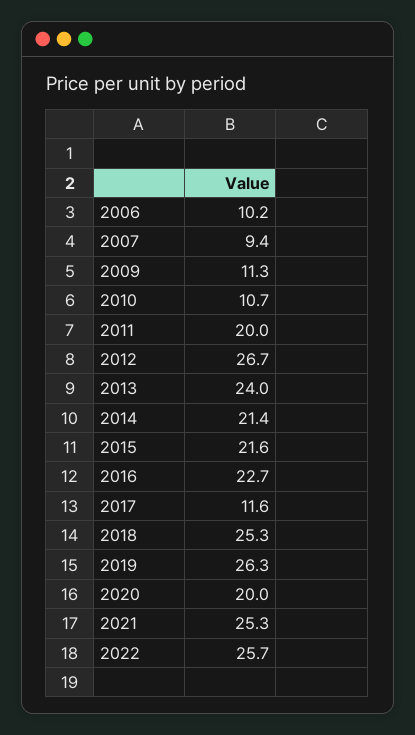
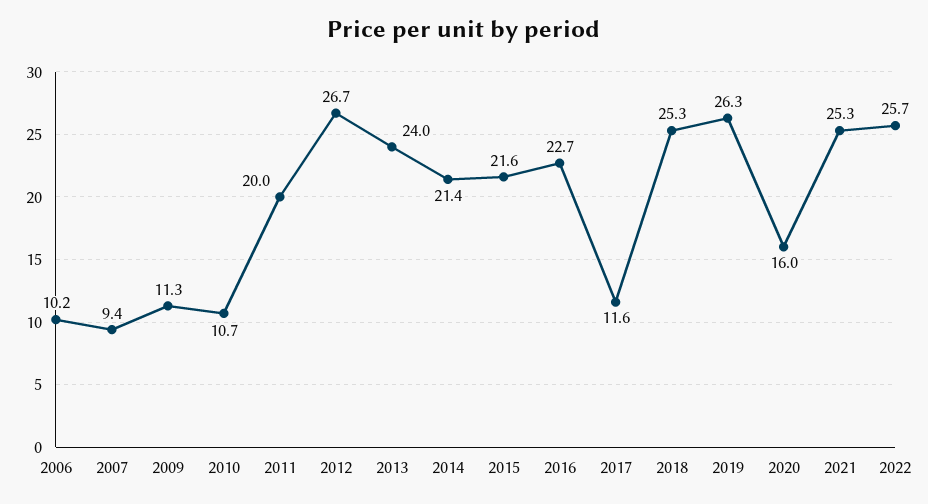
2020: 20 -> 16

